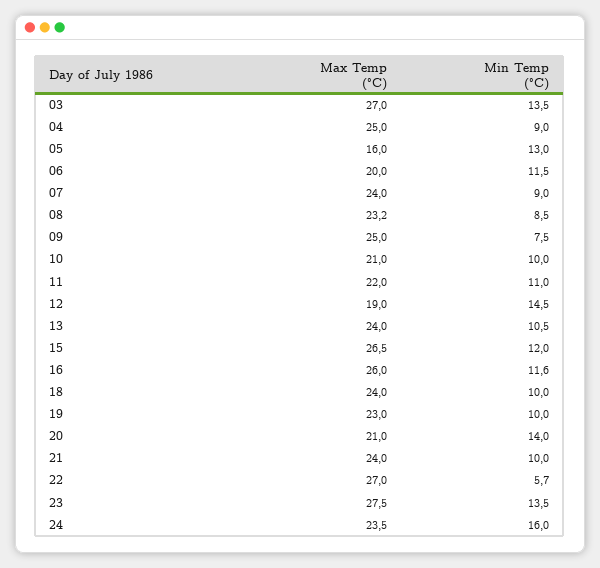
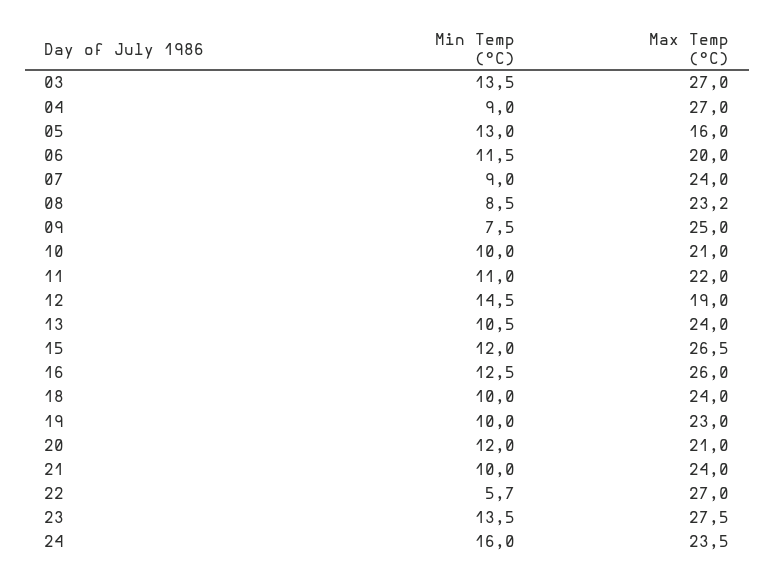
Max Temp (°C), 04: 25 -> 27
Min Temp (°C), 16: 11.6 -> 12.5
Min Temp (°C), 20: 14 -> 12

